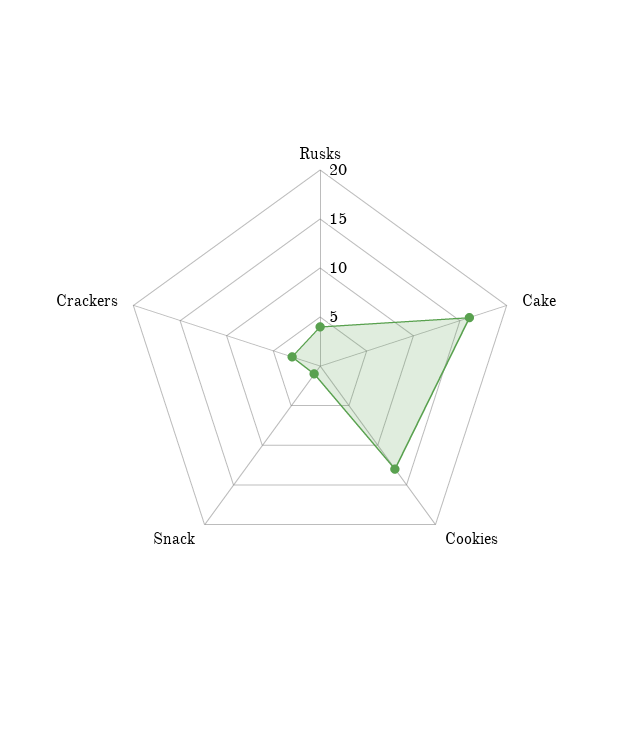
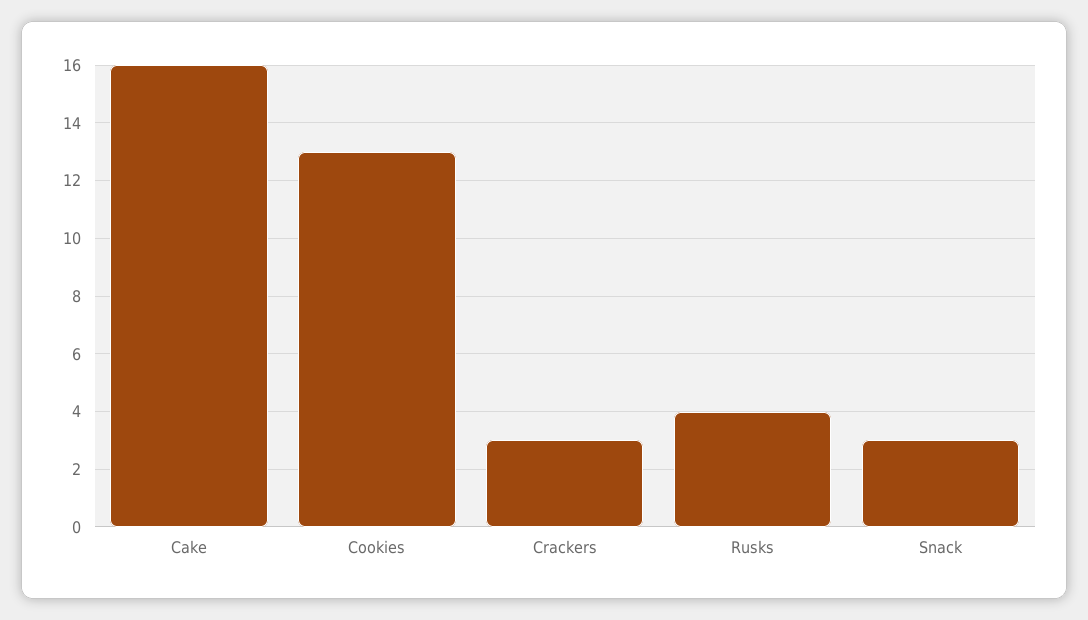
Snack: 1 -> 3

